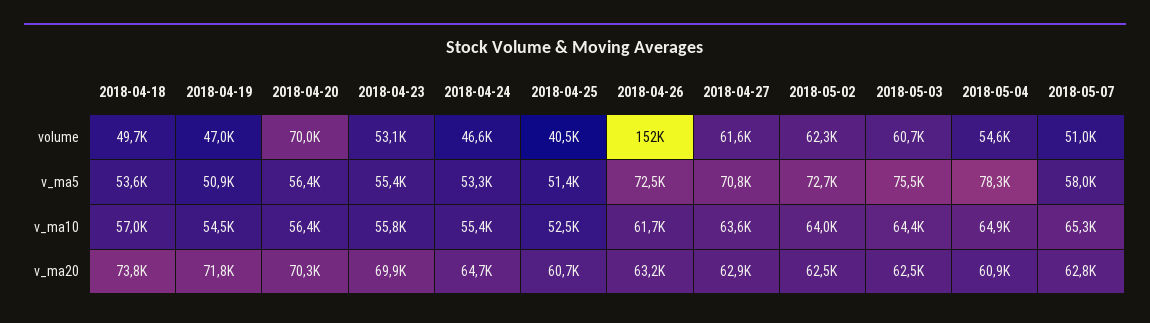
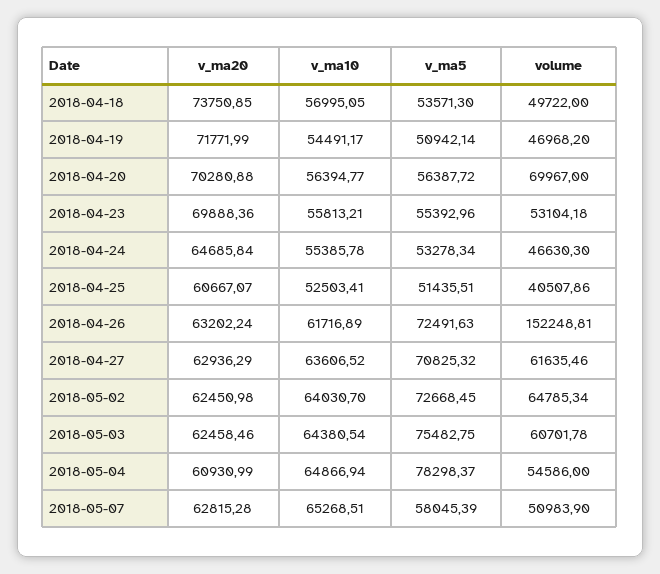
2018-05-02, volume: 62300 -> 64785.34

